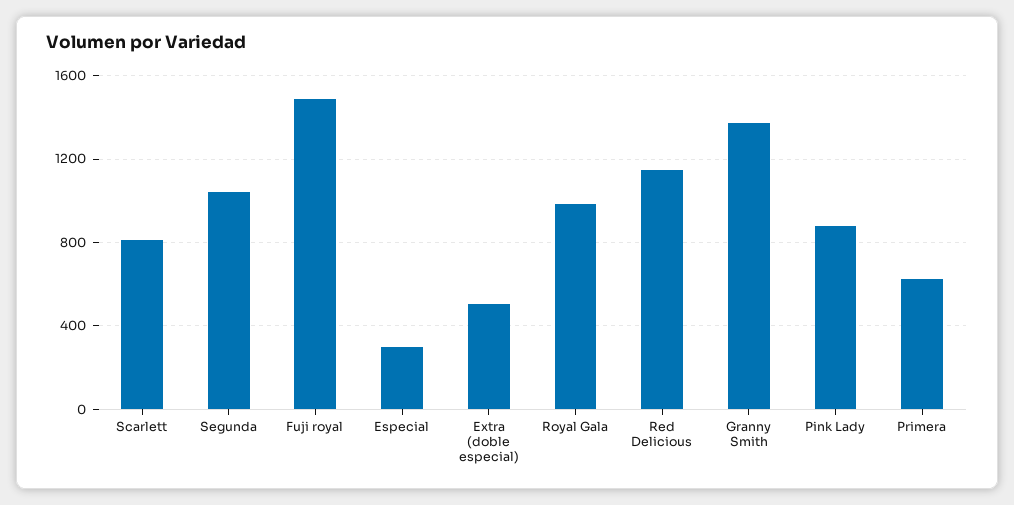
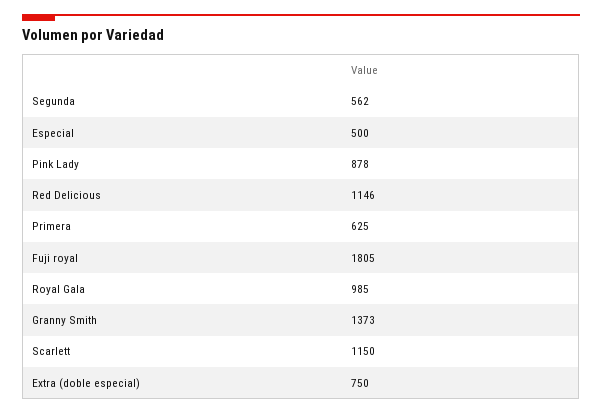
Scarlett: 800 -> 1150
Segunda: 1050 -> 562
Fuji royal: 1500 -> 1805
Especial: 300 -> 500
Extra (doble especial): 500 -> 750

